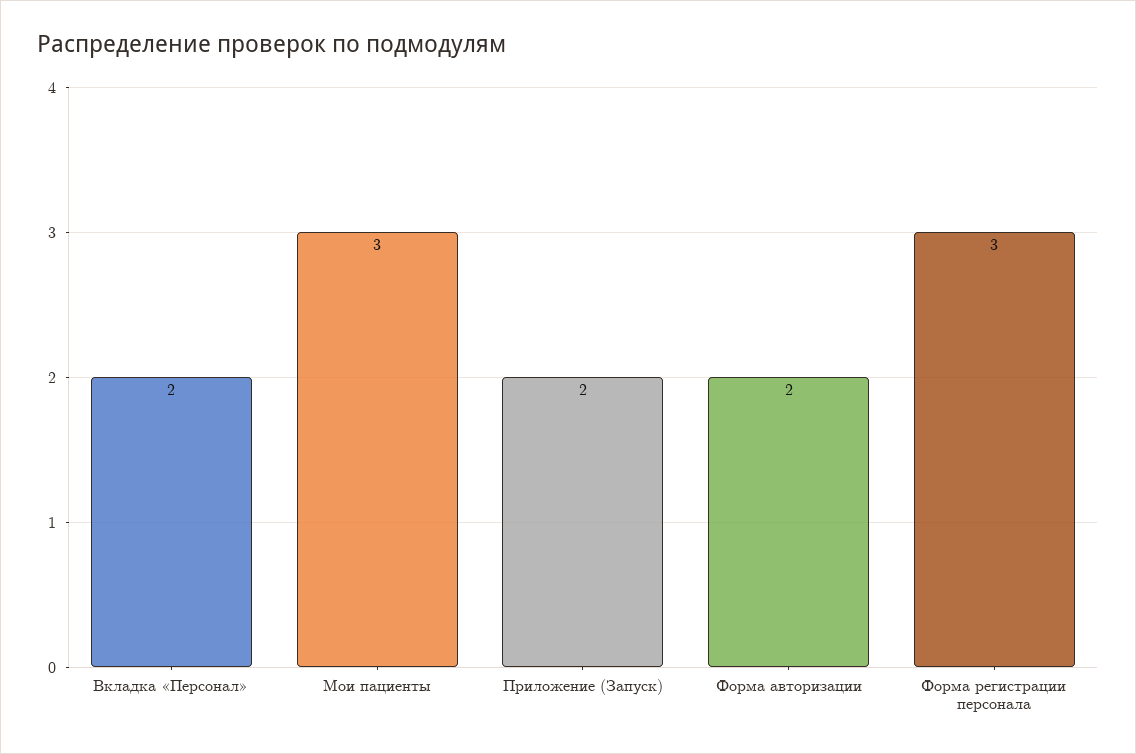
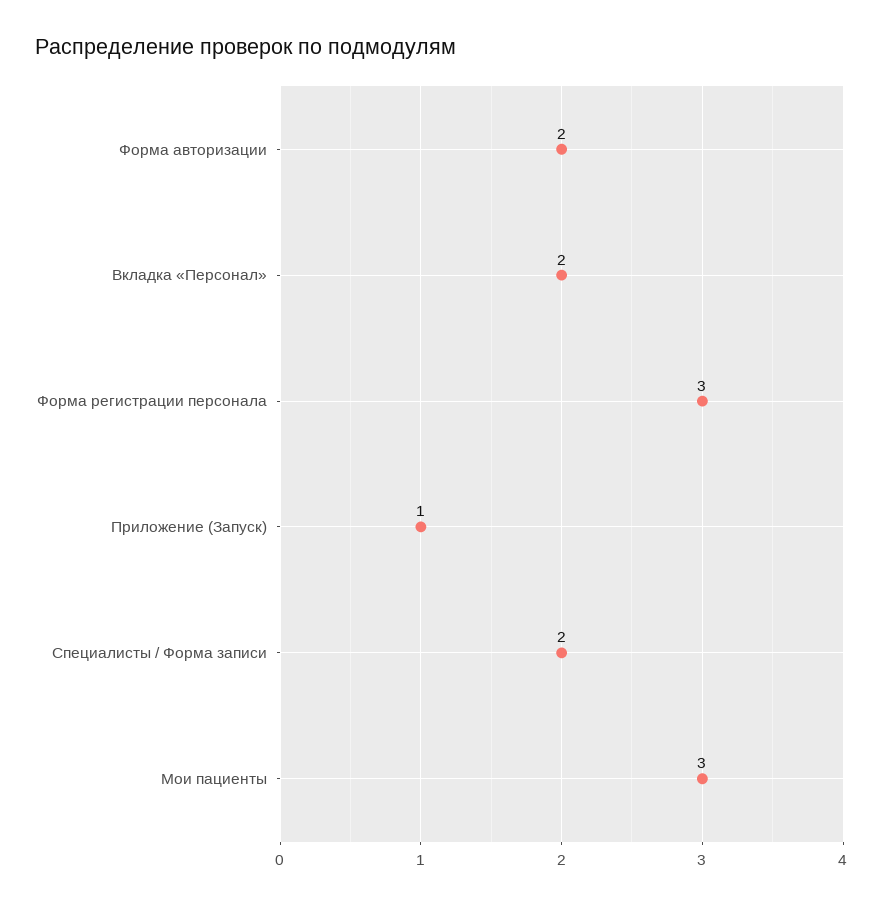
Приложение (Запуск): 2 -> 1
Специалисты / Форма записи: none -> 2

